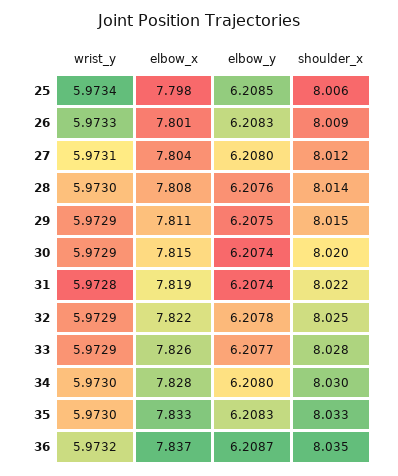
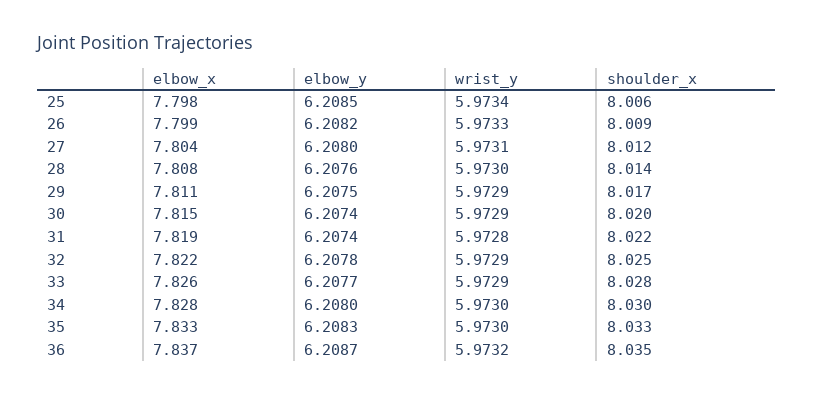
elbow_x, 26: 7.801 -> 7.799
elbow_y, 26: 6.2083 -> 6.2082
shoulder_x, 29: 8.015 -> 8.017

